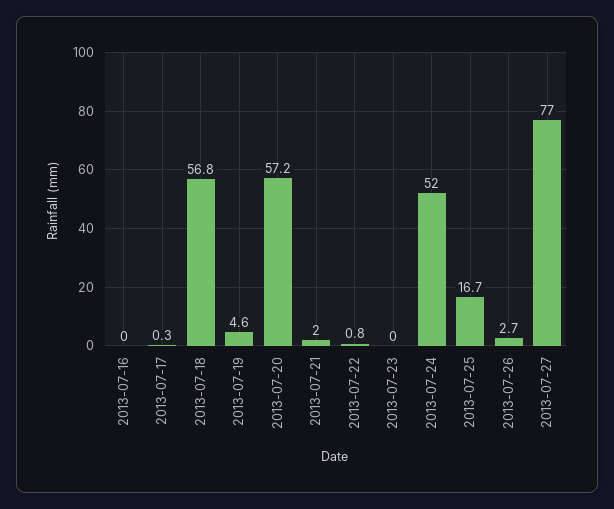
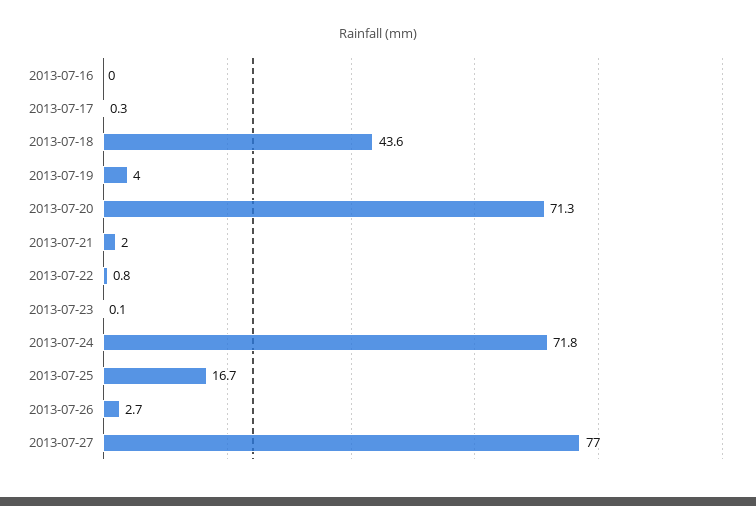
2013-07-18: 56.8 -> 43.6
2013-07-19: 4.6 -> 4
2013-07-20: 57.2 -> 71.3
2013-07-23: 0 -> 0.1
2013-07-24: 52 -> 71.8

